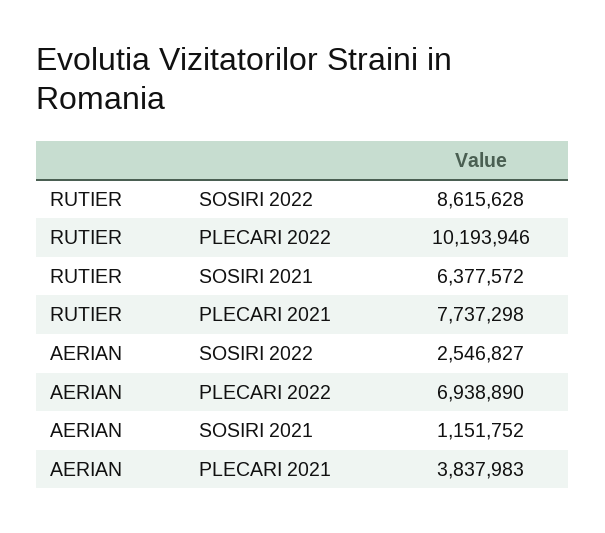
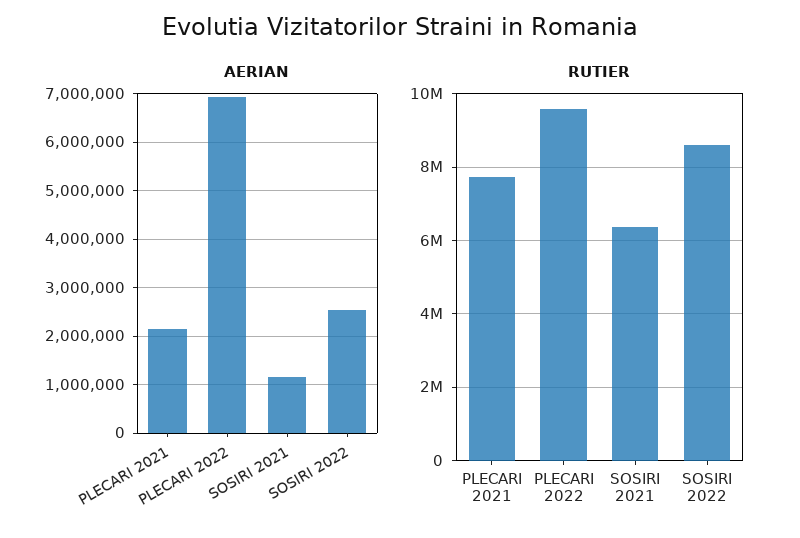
RUTIER, PLECARI 2022: 10193946 -> 9600000
AERIAN, PLECARI 2021: 3837983 -> 2200000

